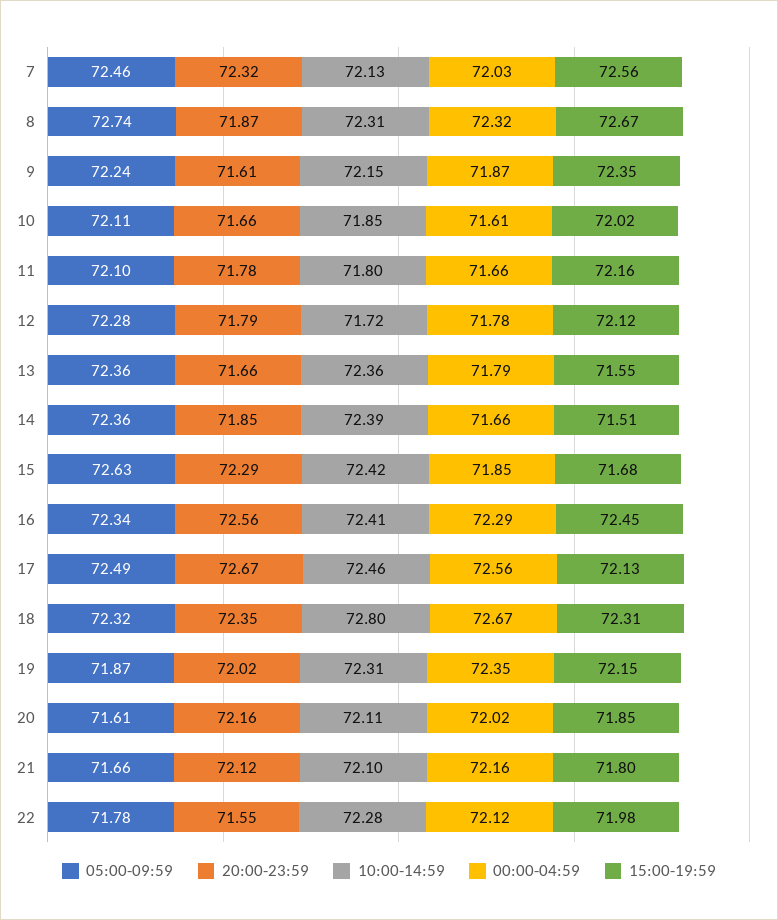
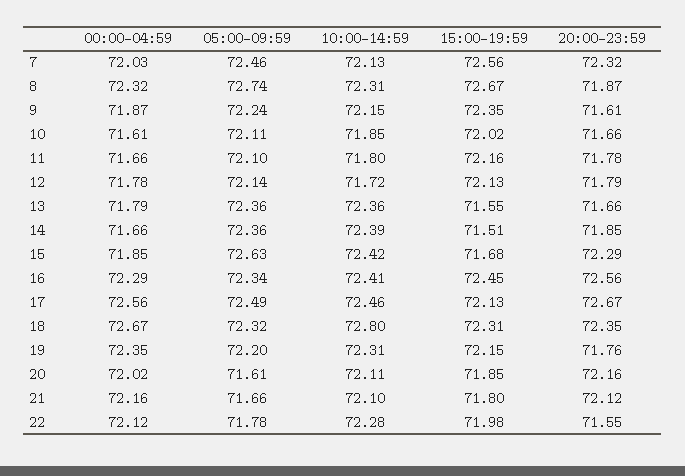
05:00-09:59, 12: 72.28 -> 72.14
15:00-19:59, 12: 72.12 -> 72.13
05:00-09:59, 19: 71.87 -> 72.2
20:00-23:59, 19: 72.02 -> 71.76

